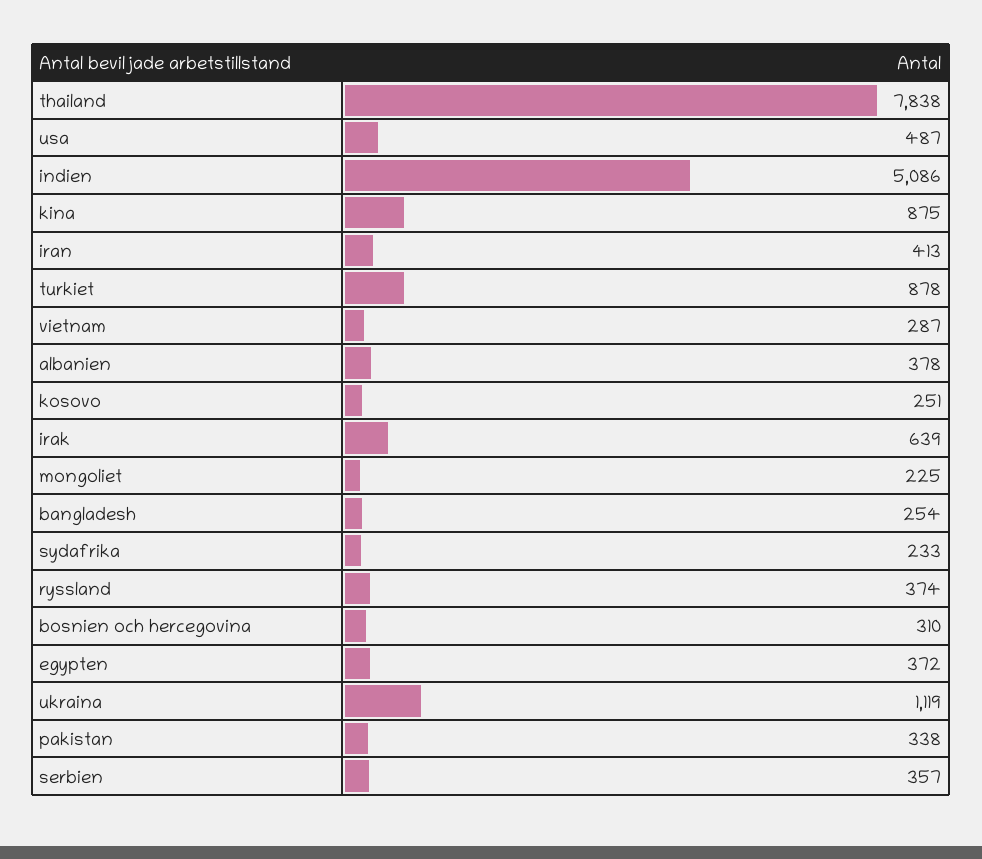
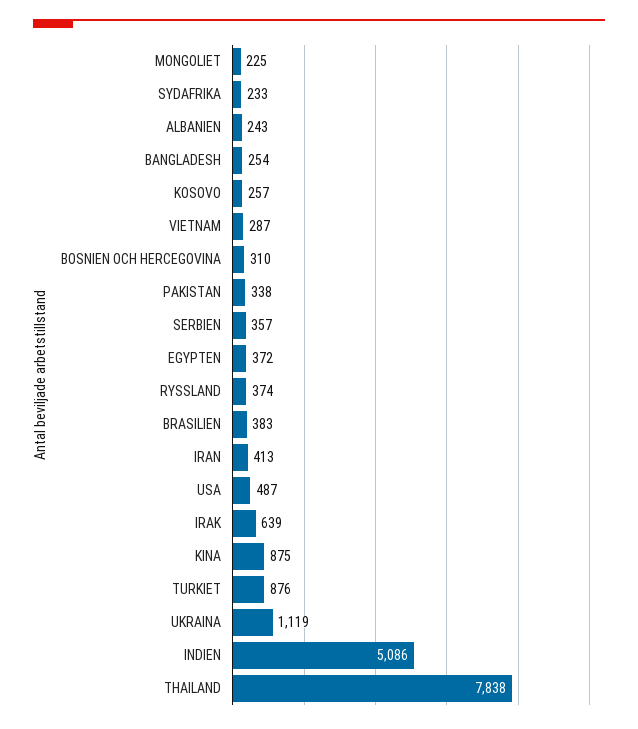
turkiet: 878 -> 876
albanien: 378 -> 243
kosovo: 251 -> 257
BRASILIEN: none -> 383

